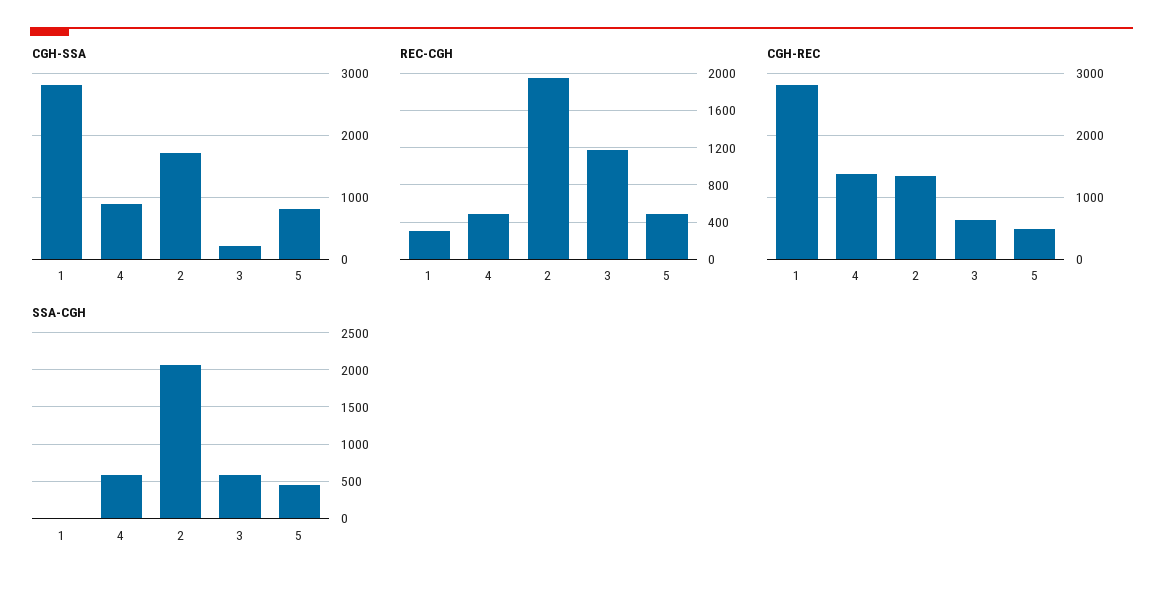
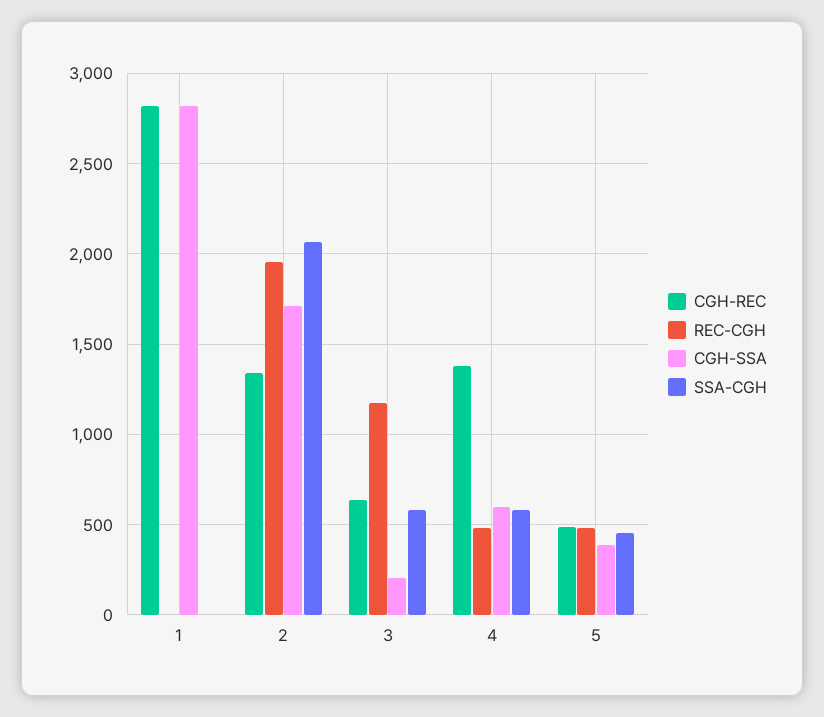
CGH-SSA, 4: 900 -> 600
CGH-SSA, 5: 800 -> 400
REC-CGH, 1: 300 -> 0

